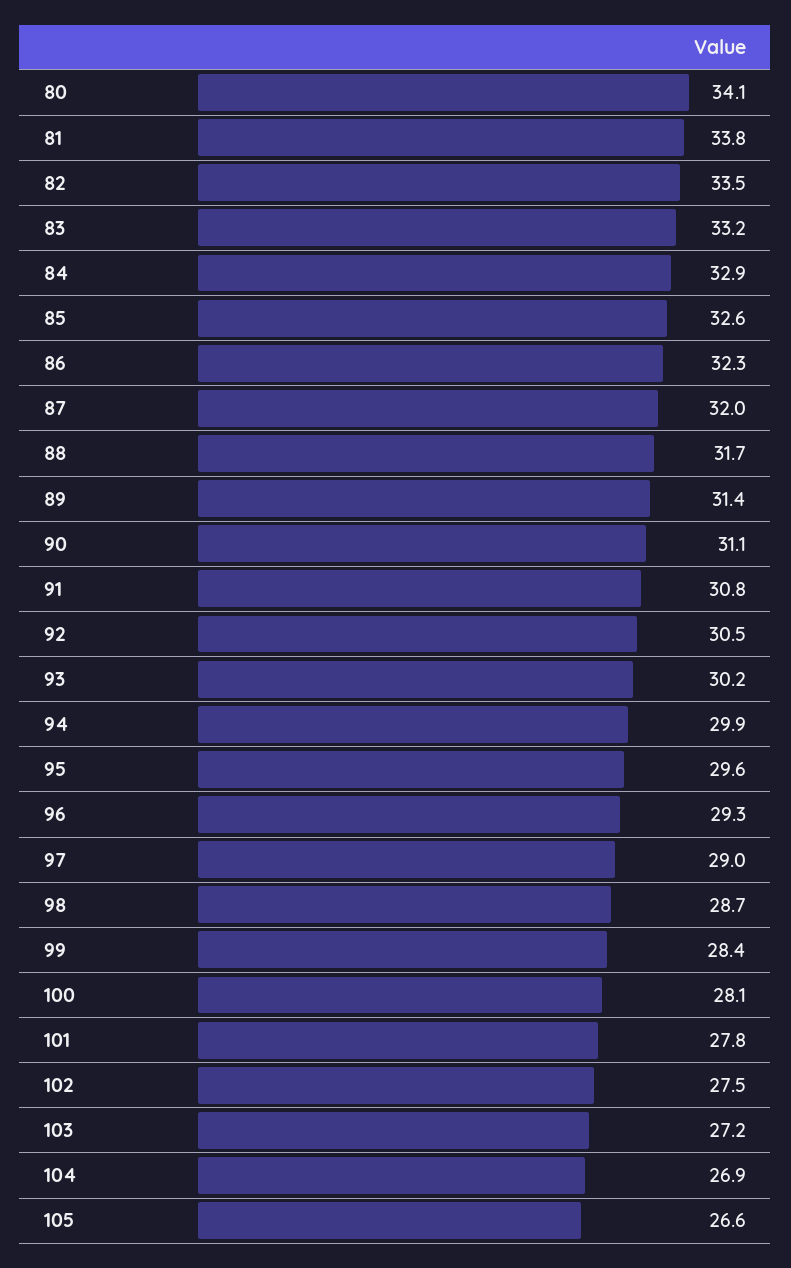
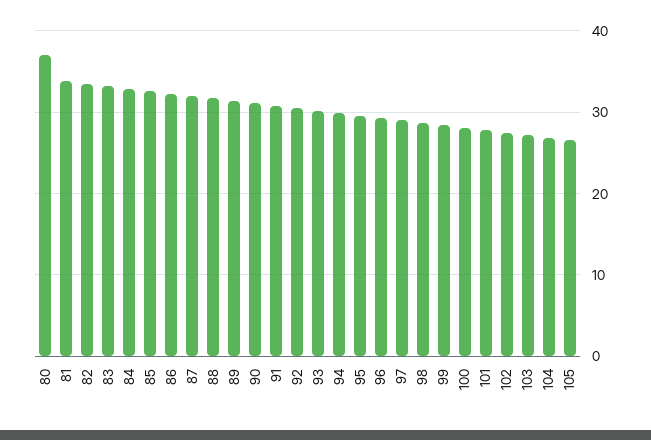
80: 34.1 -> 37

